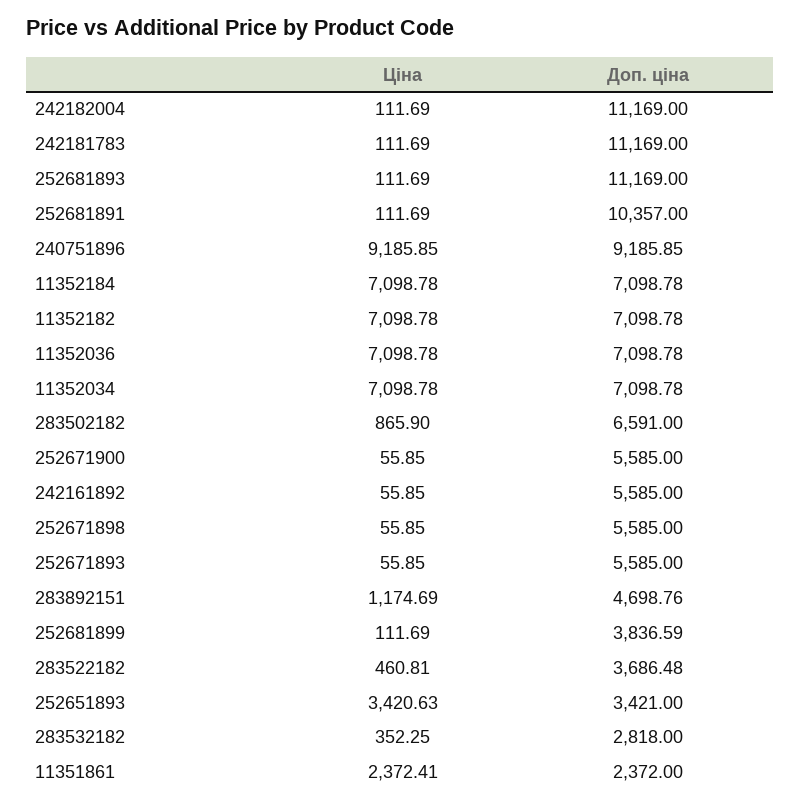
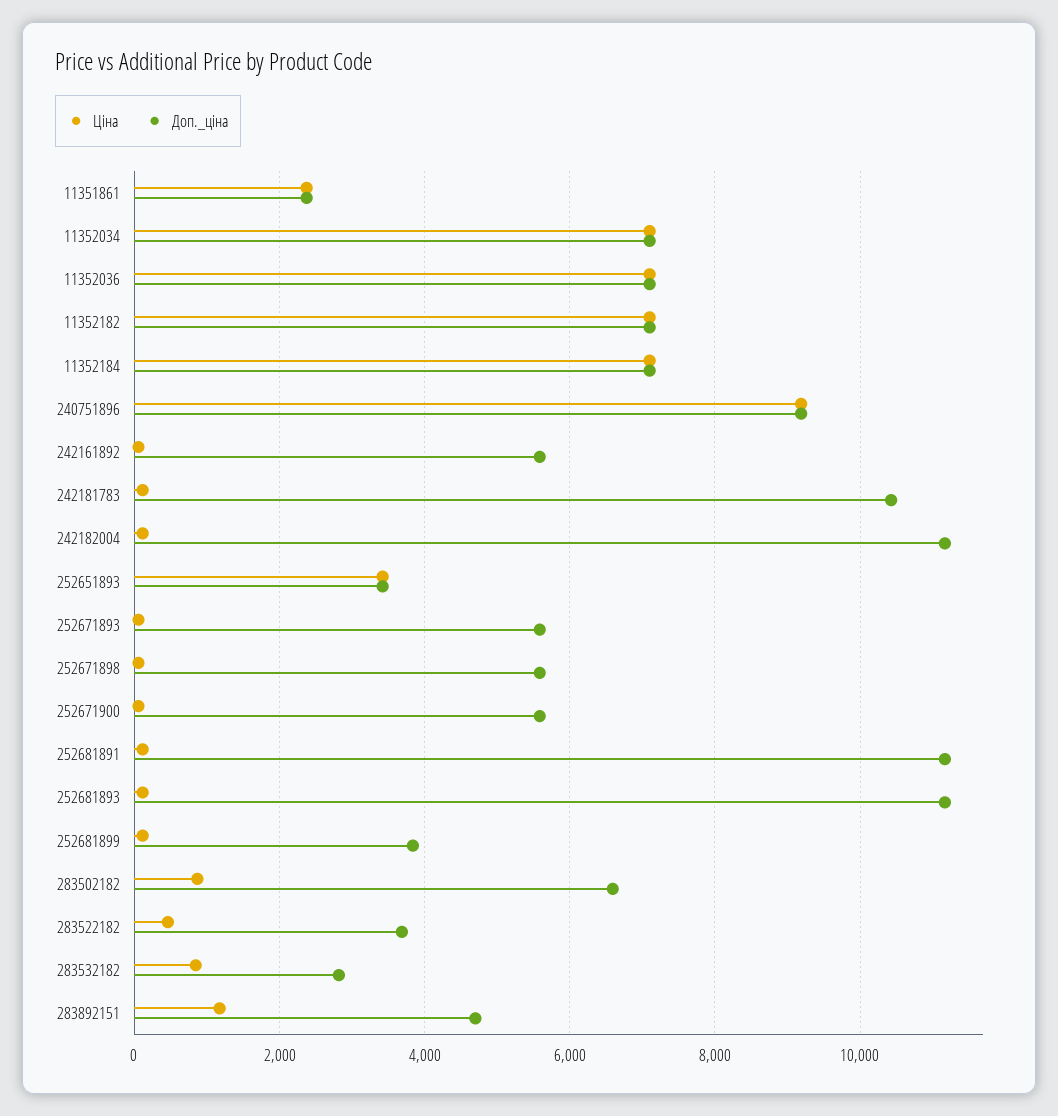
Доп. ціна, 242181783: 11169 -> 10400
Доп. ціна, 252681891: 10357 -> 11200
Ціна, 283532182: 352.25 -> 800

